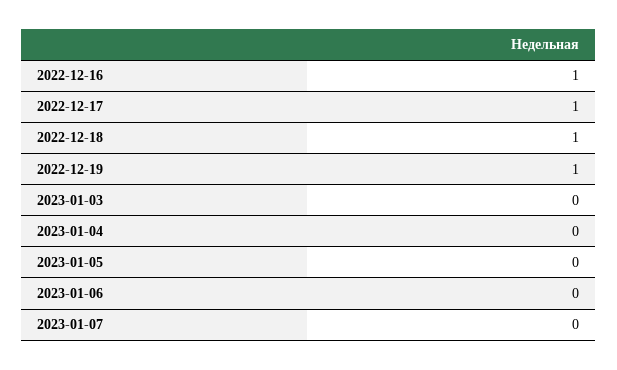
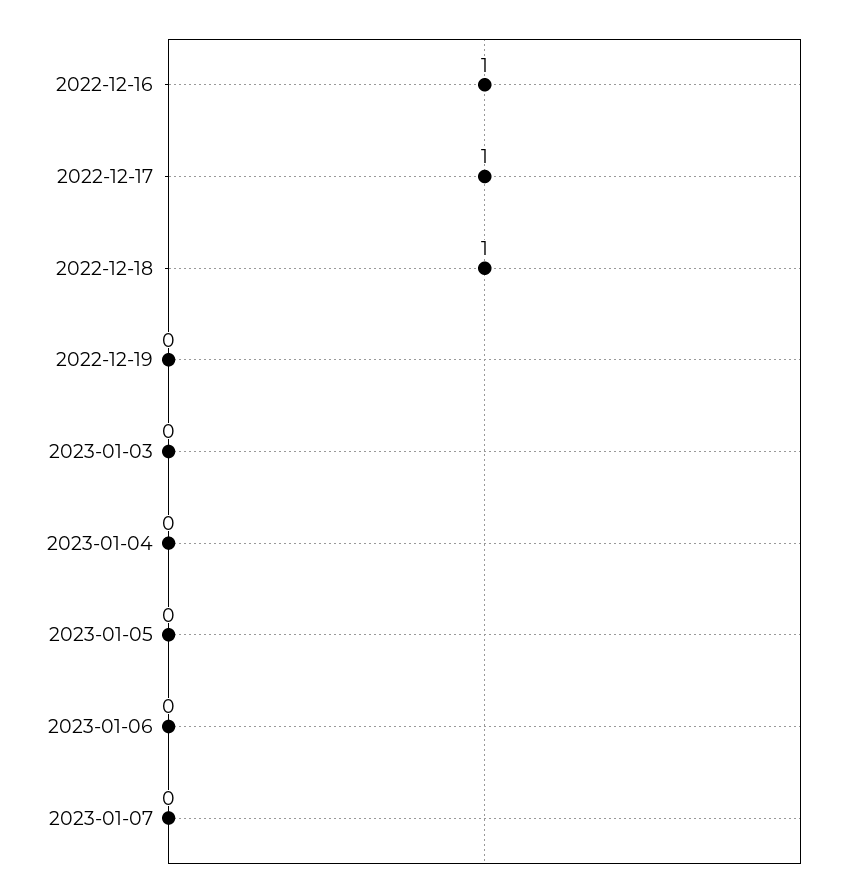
2022-12-19: 1 -> 0

